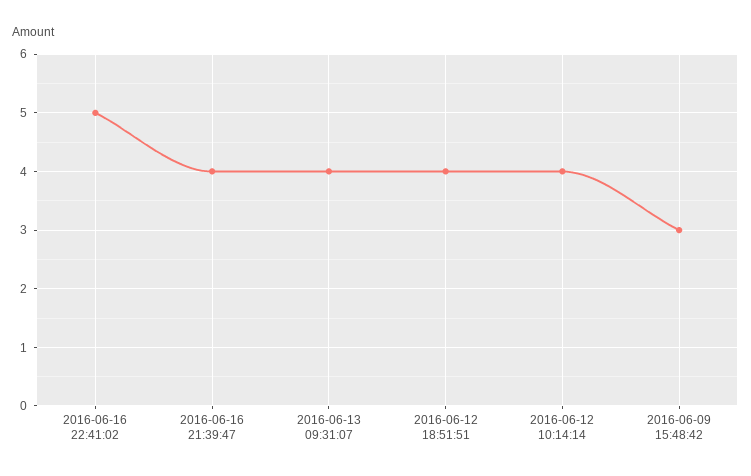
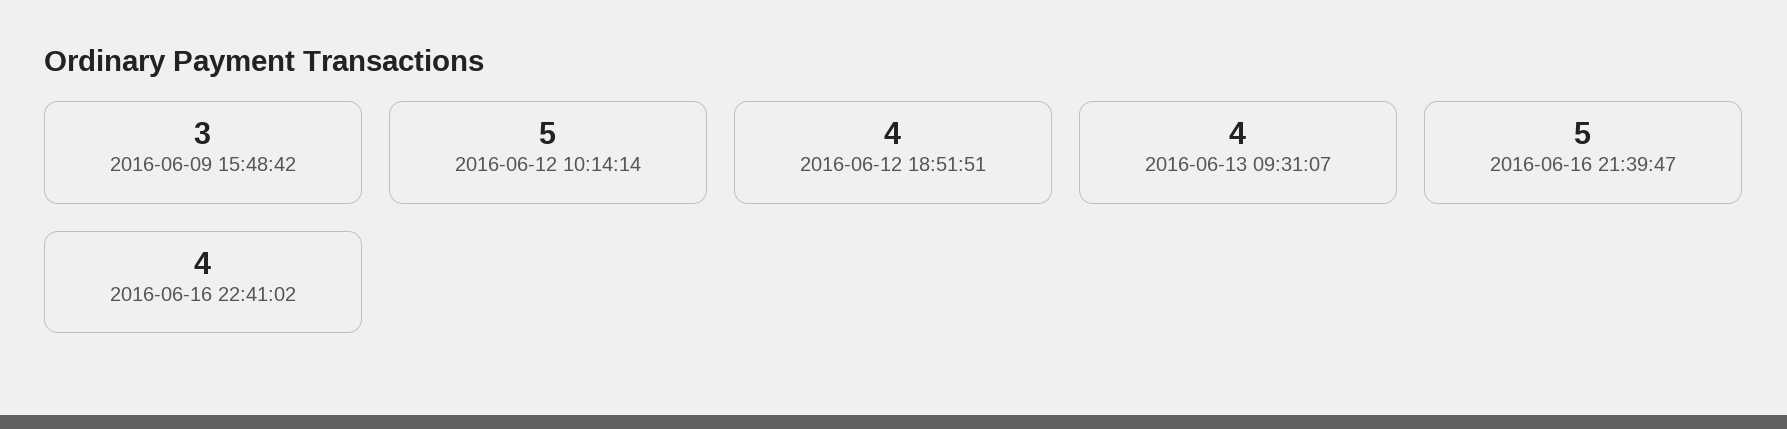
2016-06-16 22:41:02: 5 -> 4
2016-06-16 21:39:47: 4 -> 5
2016-06-12 10:14:14: 4 -> 5

